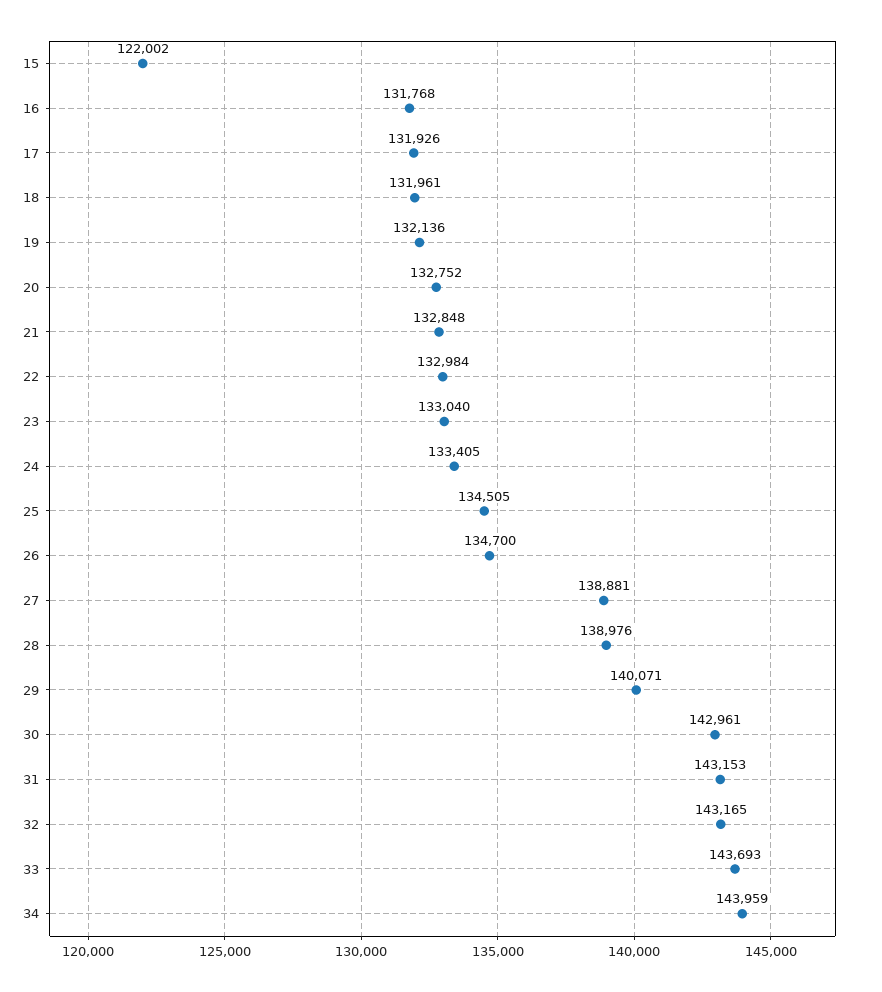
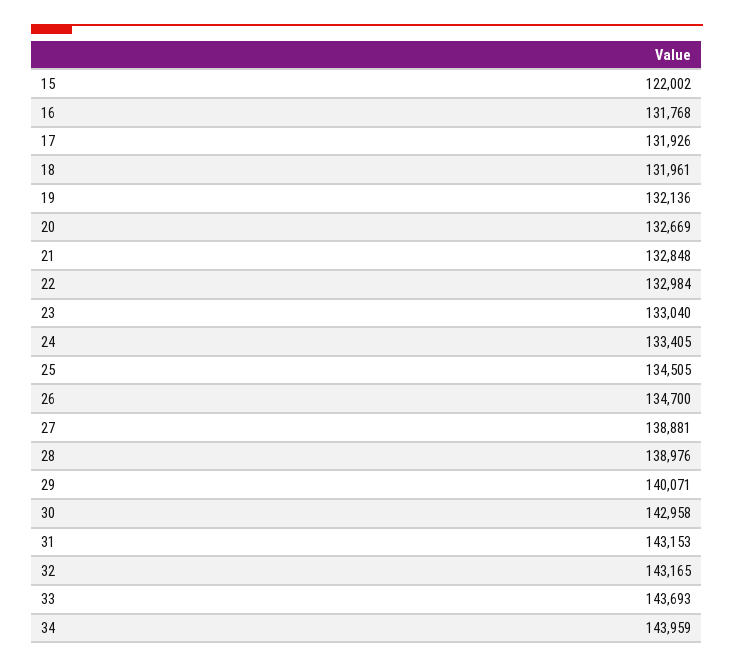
20: 132752 -> 132669
30: 142961 -> 142958

